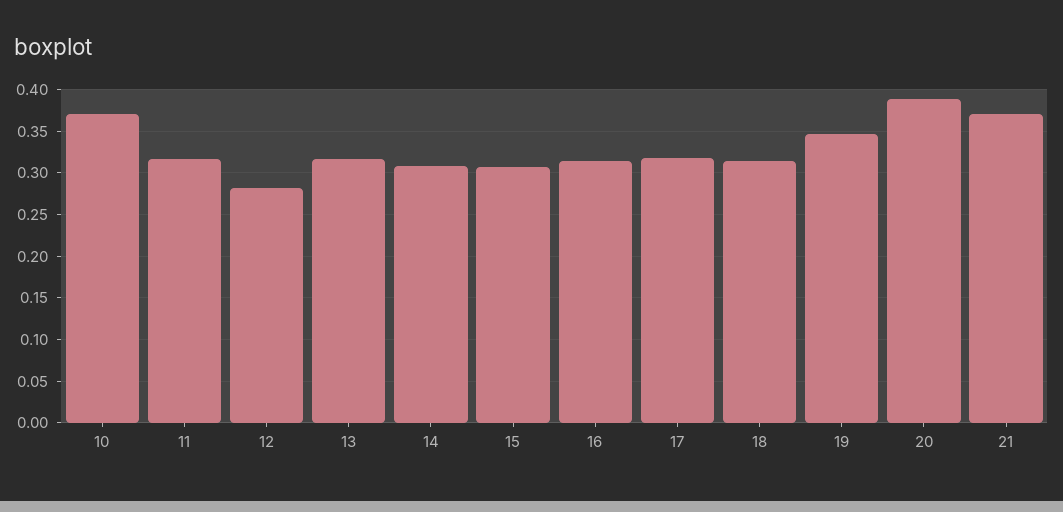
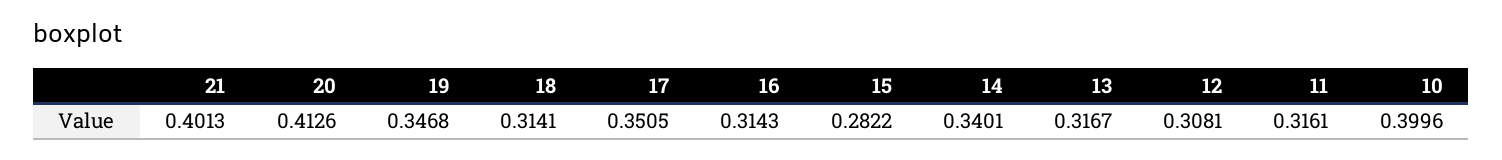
10: 0.37 -> 0.3996
12: 0.28 -> 0.3081
14: 0.31 -> 0.3401
15: 0.31 -> 0.2822
17: 0.32 -> 0.3505
20: 0.39 -> 0.4126
21: 0.37 -> 0.4013

